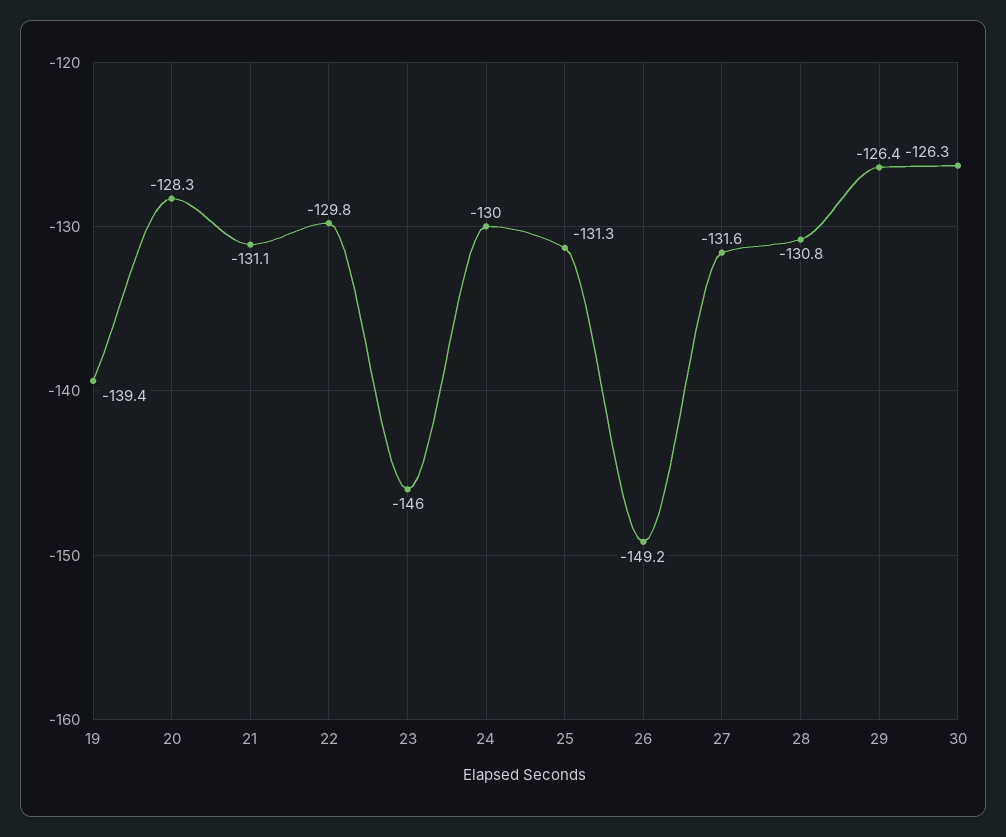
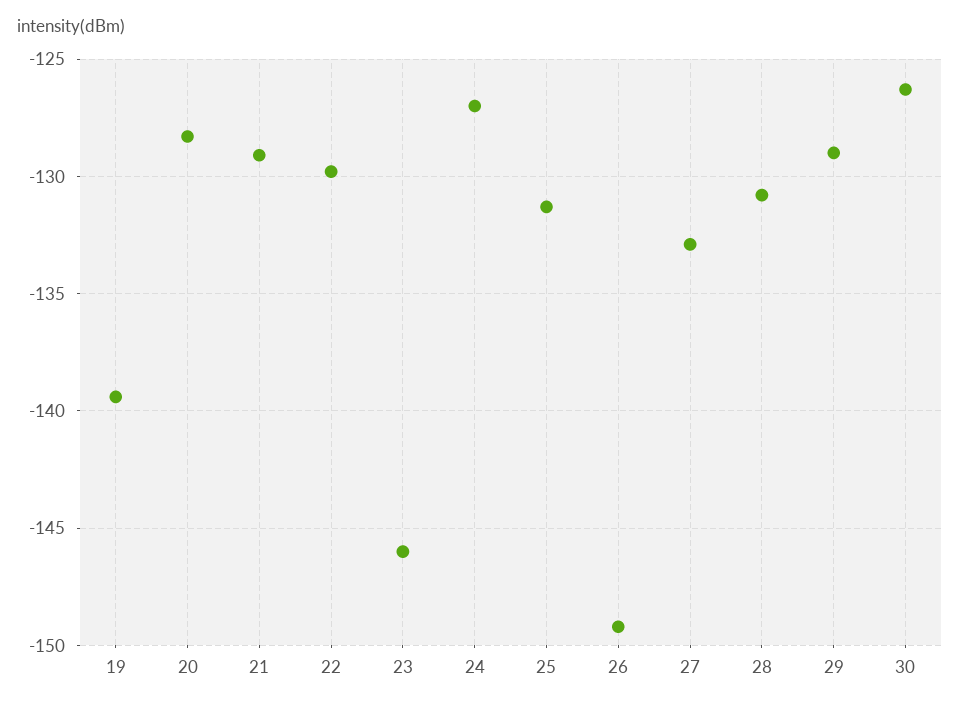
21: -131.1 -> -129
24: -130 -> -127
27: -131.6 -> -133
29: -126.4 -> -129

